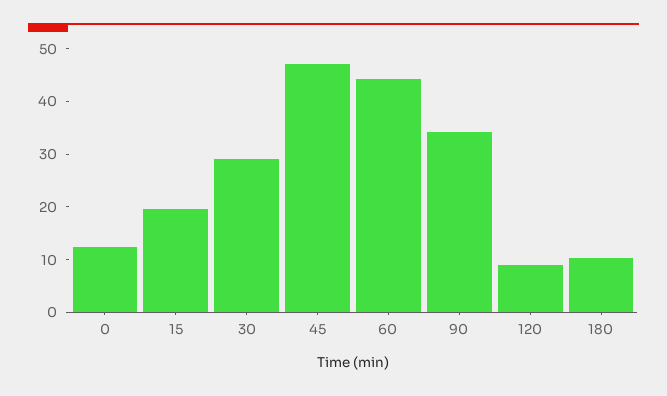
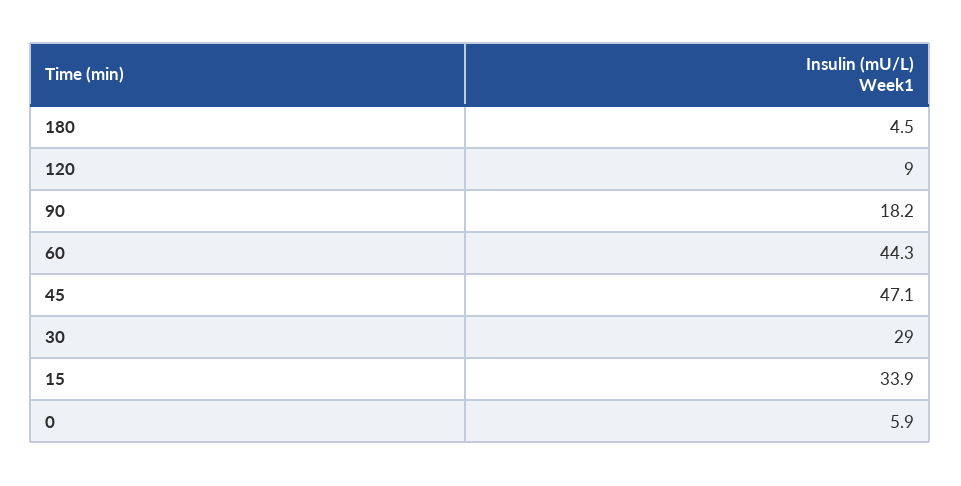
0: 12 -> 5.9
15: 20 -> 33.9
90: 34 -> 18.2
180: 10 -> 4.5

